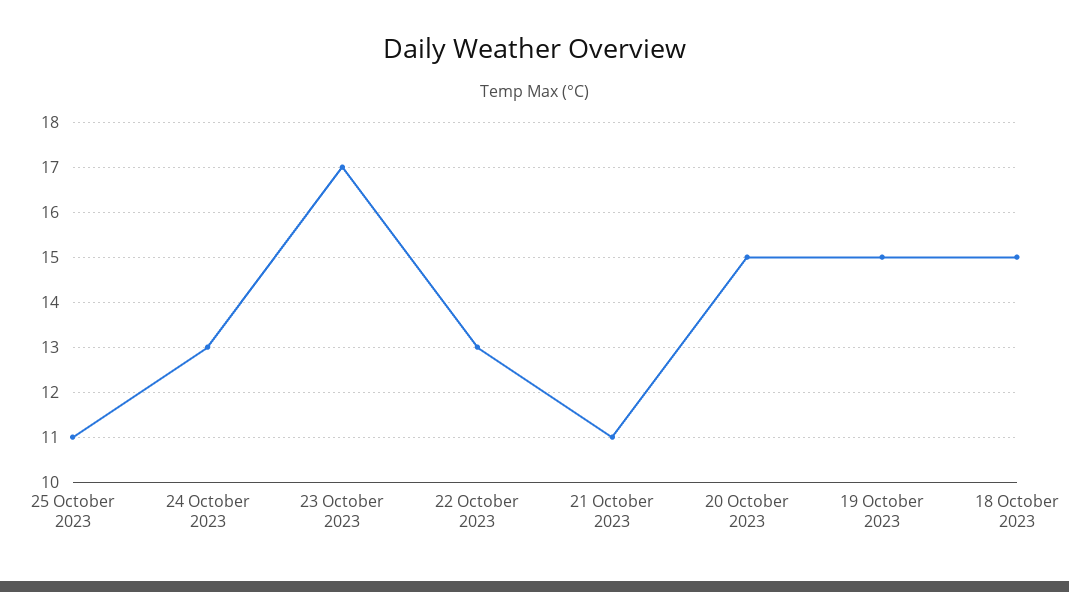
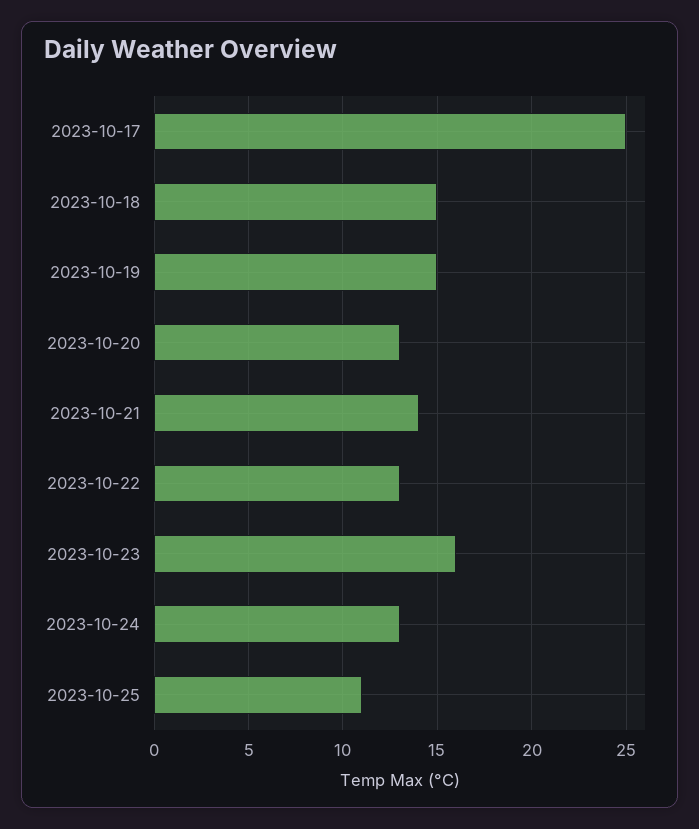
23 October 2023: 17 -> 16
21 October 2023: 11 -> 14
20 October 2023: 15 -> 13
2023-10-17: none -> 25

